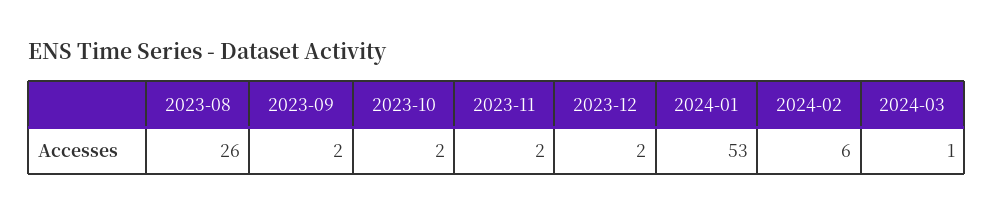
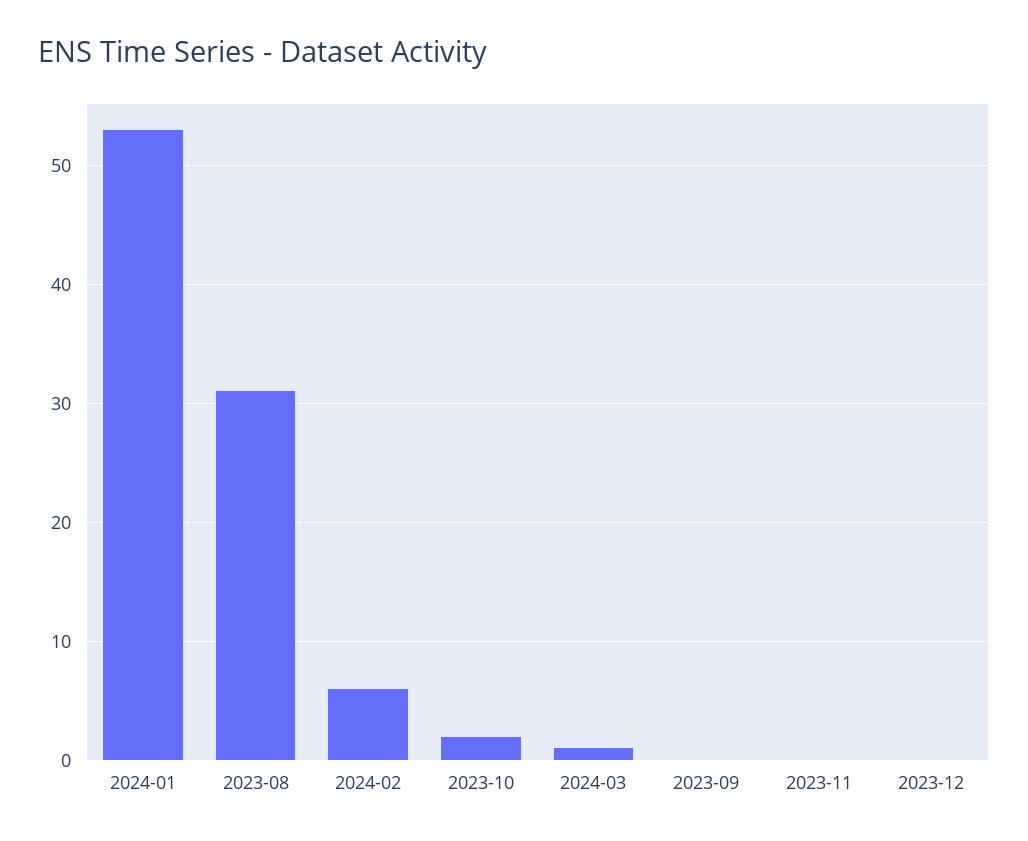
2023-08: 26 -> 31
2023-09: 2 -> 0
2023-11: 2 -> 0
2023-12: 2 -> 0

